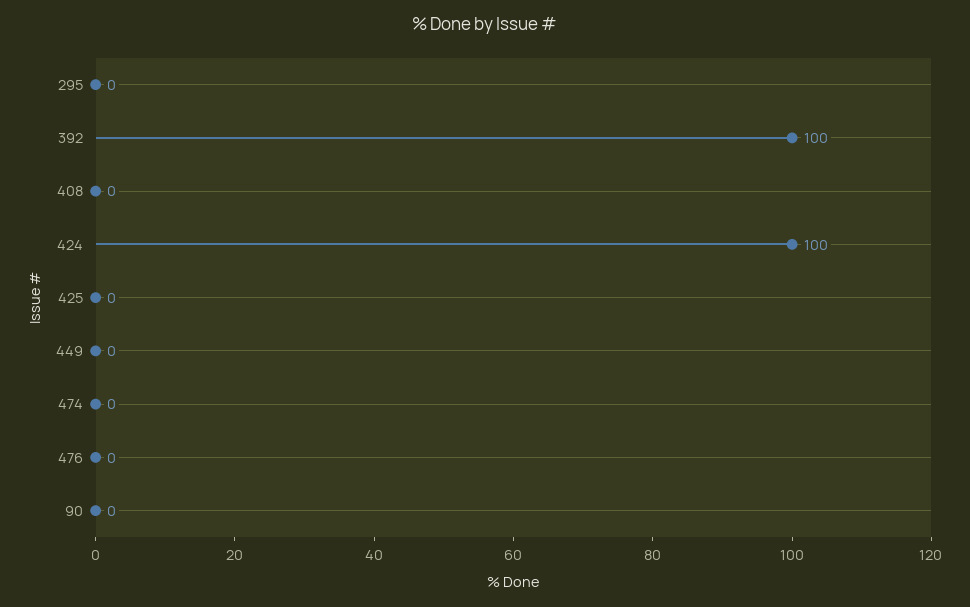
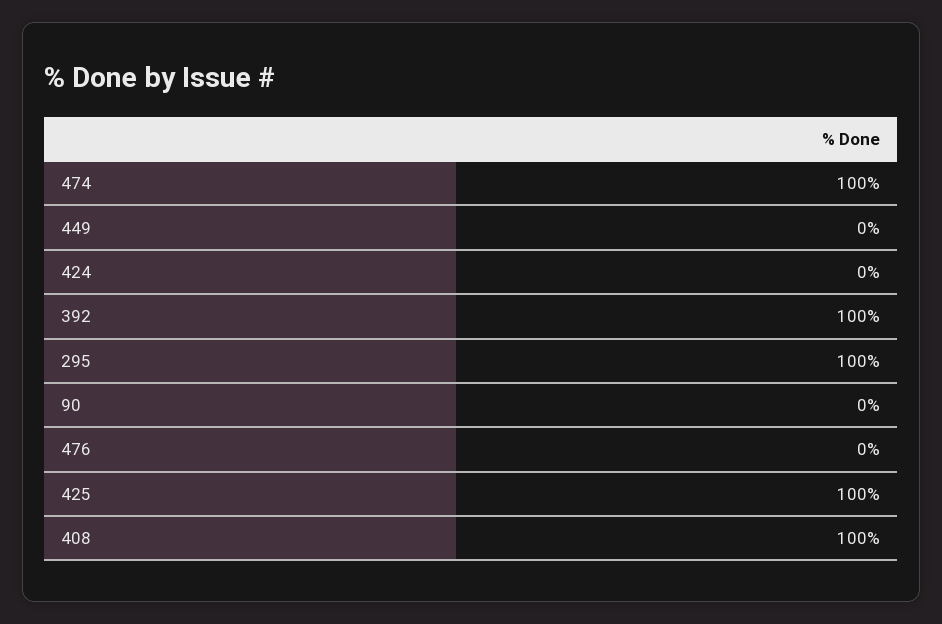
295: 0 -> 100
408: 0 -> 100
424: 100 -> 0
425: 0 -> 100
474: 0 -> 100

